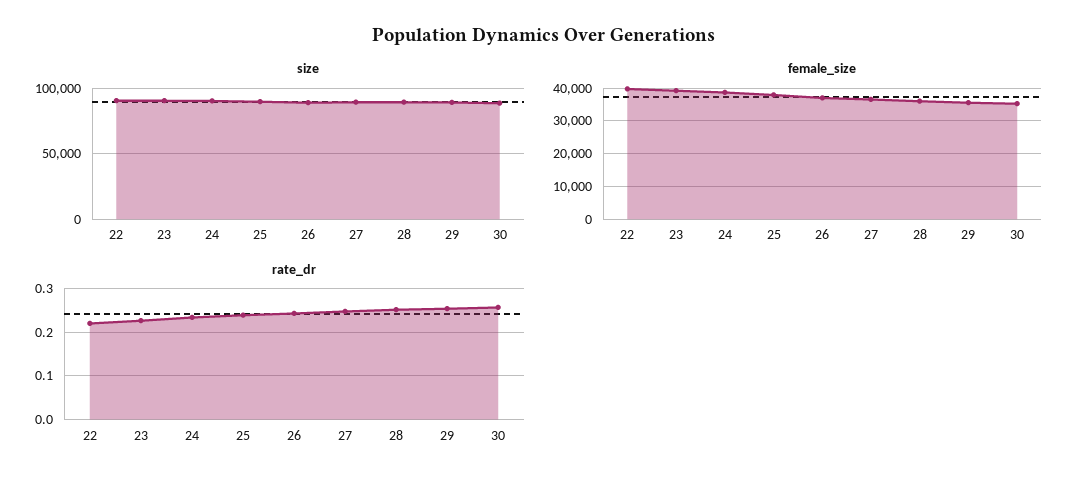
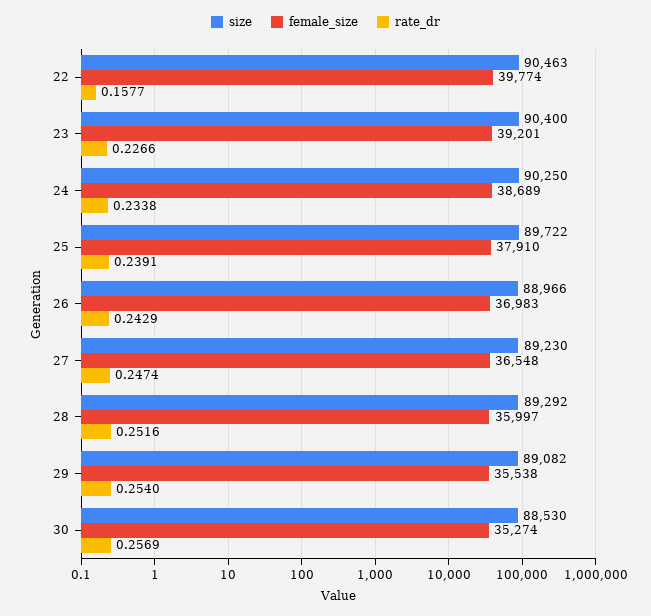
rate_dr, 22: 0.22 -> 0.1577

